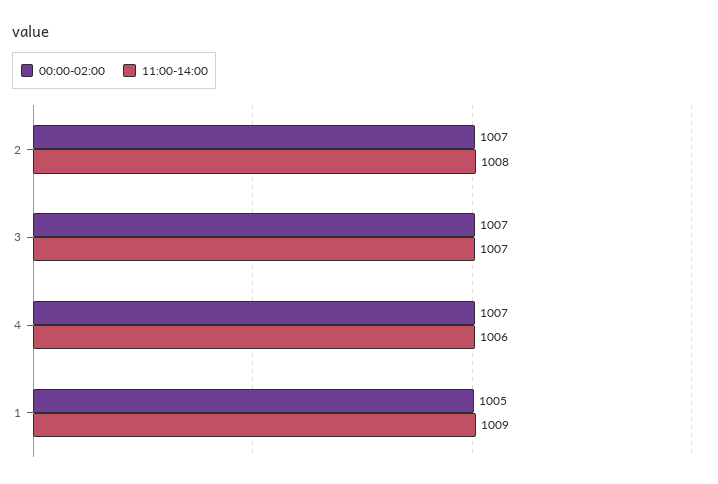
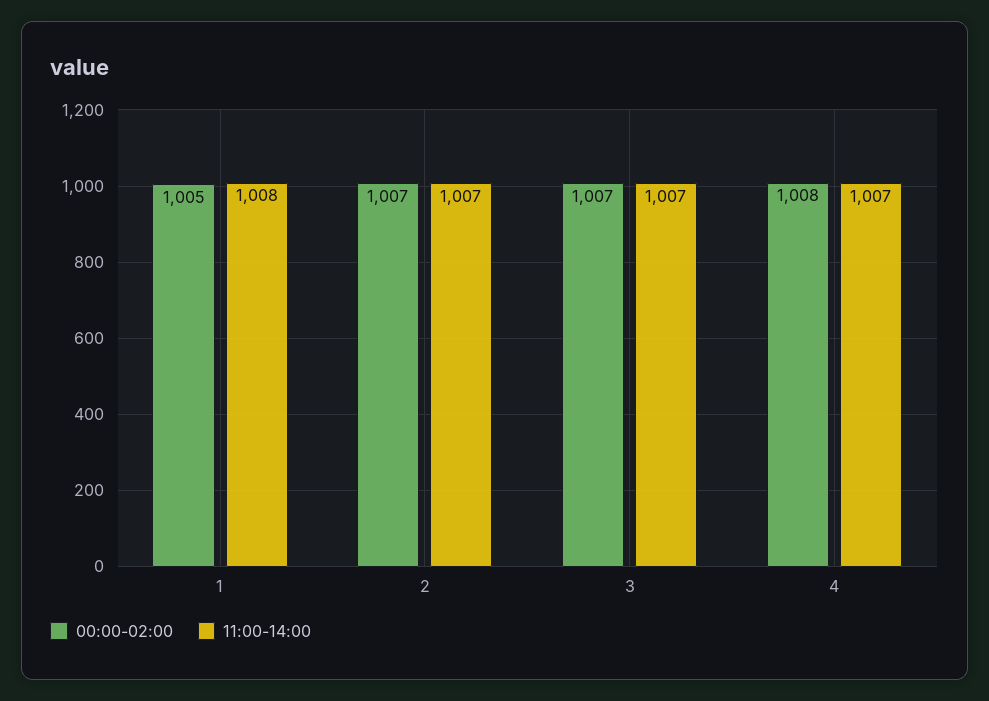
11:00-14:00, 2: 1008 -> 1007
00:00-02:00, 4: 1007 -> 1008
11:00-14:00, 4: 1006 -> 1007
11:00-14:00, 1: 1009 -> 1008

